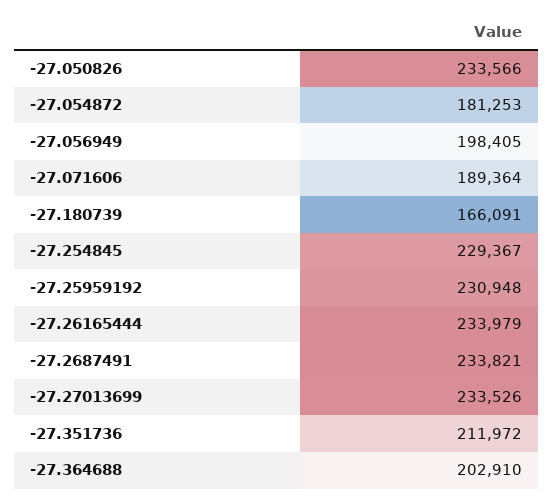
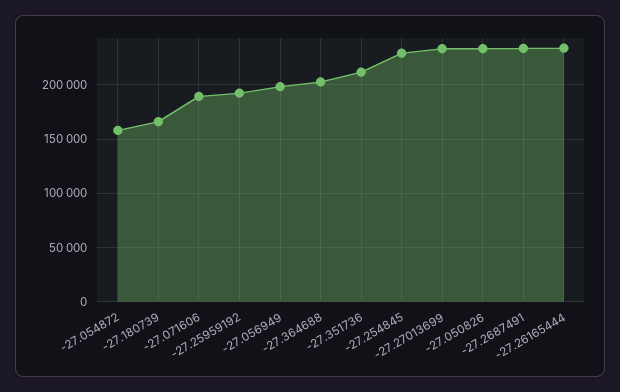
-27.054872: 181253 -> 160000
-27.25959192: 230948 -> 190000

